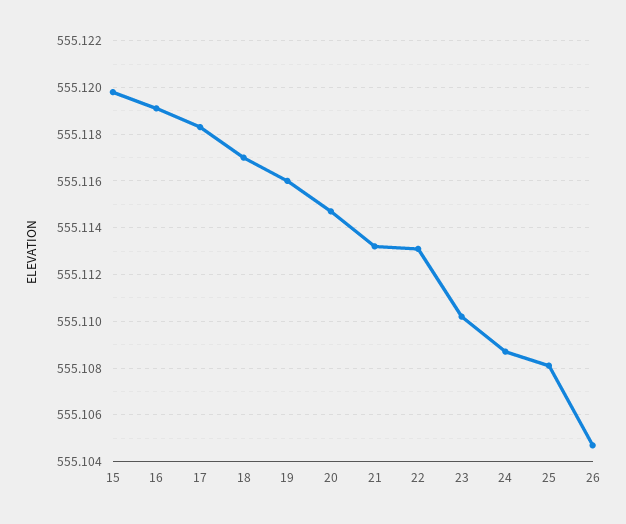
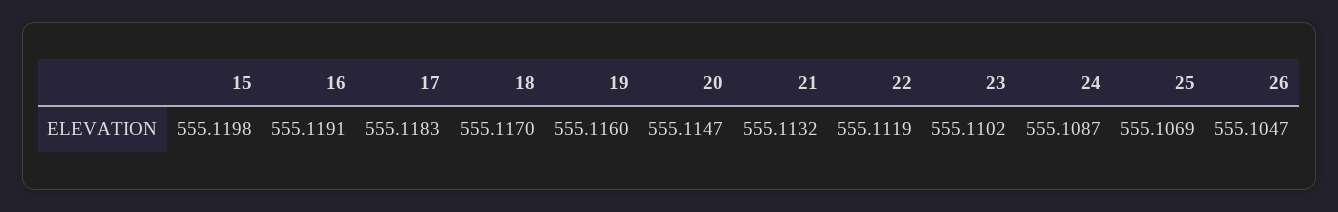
22: 555.113 -> 555.1119
25: 555.108 -> 555.1069

